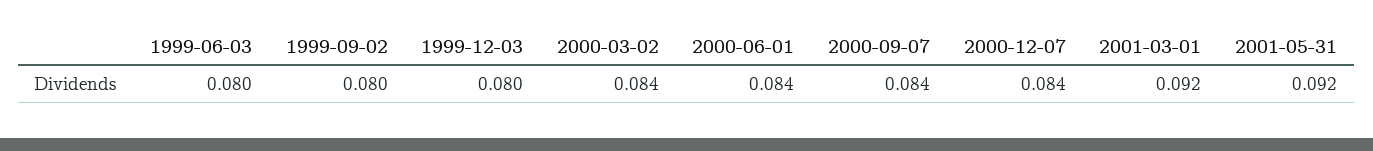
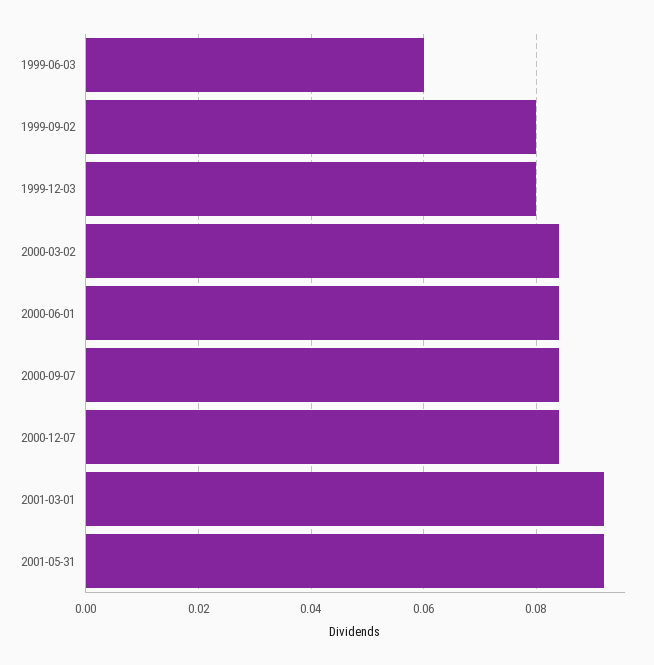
1999-06-03: 0.08 -> 0.06

